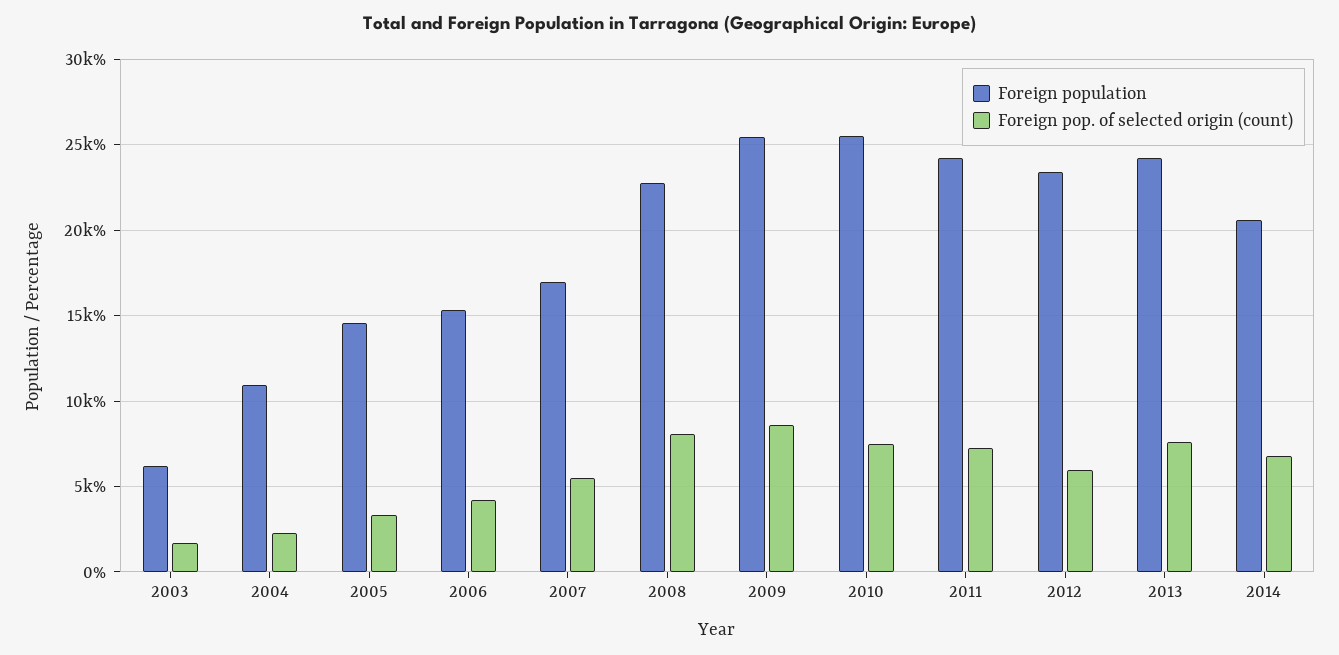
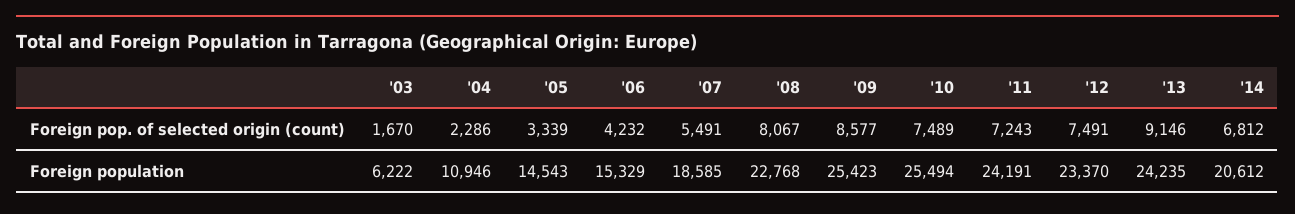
Foreign population, 2007: 17000 -> 18585
Foreign pop. of selected origin (count), 2012: 6000 -> 7491
Foreign pop. of selected origin (count), 2013: 7500 -> 9146

